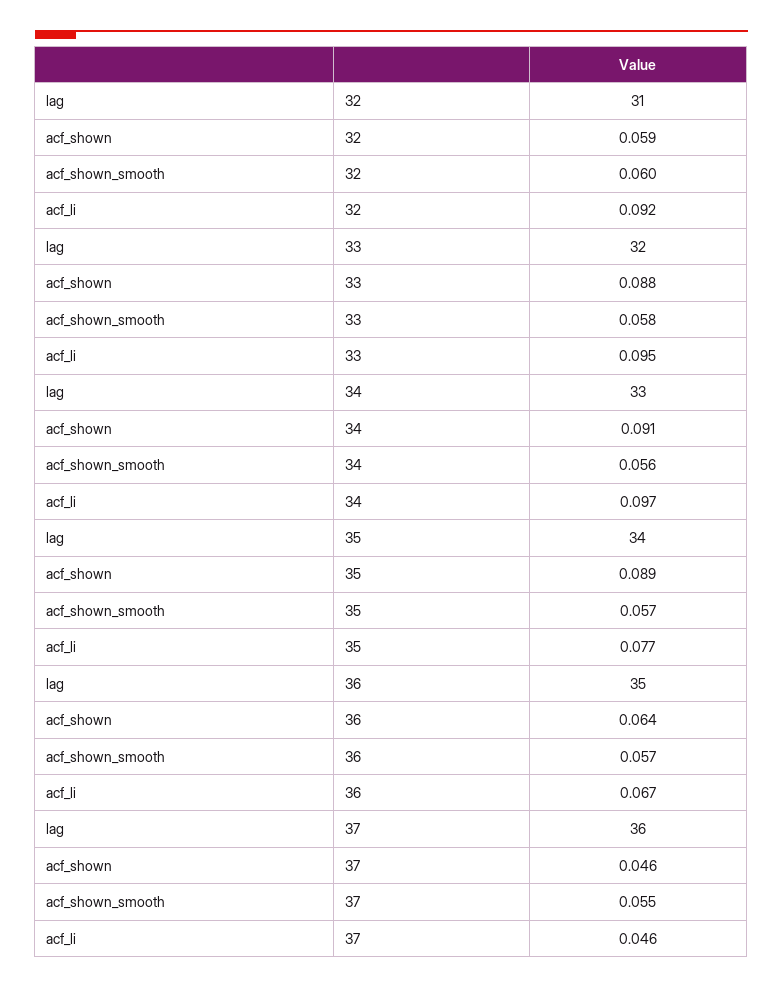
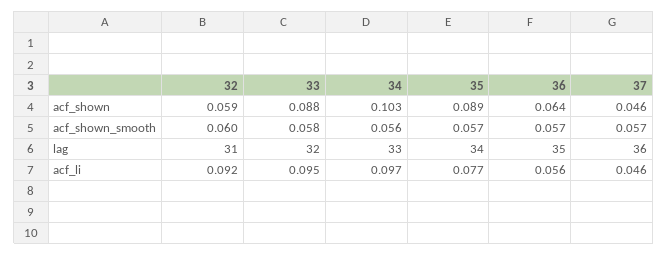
acf_shown, 34: 0.091 -> 0.103
acf_li, 36: 0.067 -> 0.056
acf_shown_smooth, 37: 0.055 -> 0.057

